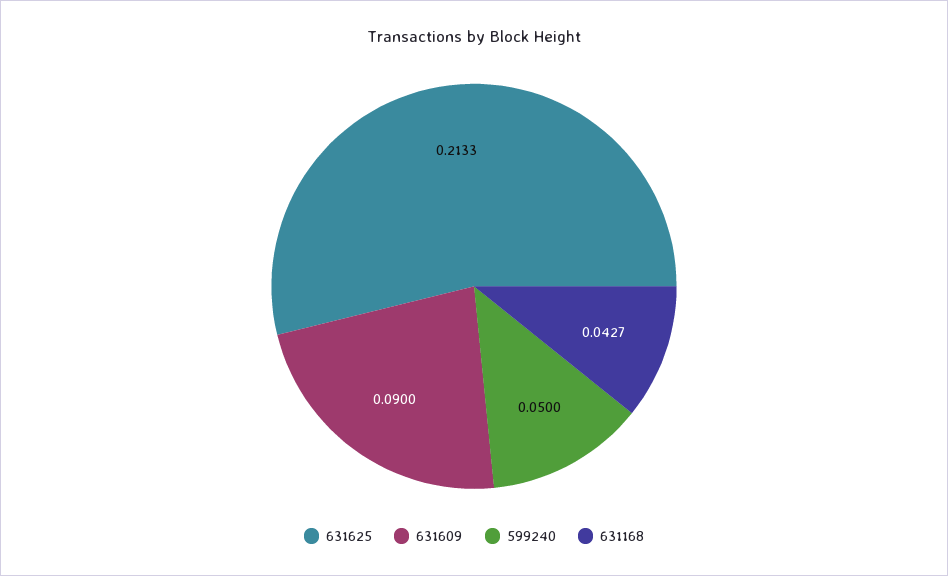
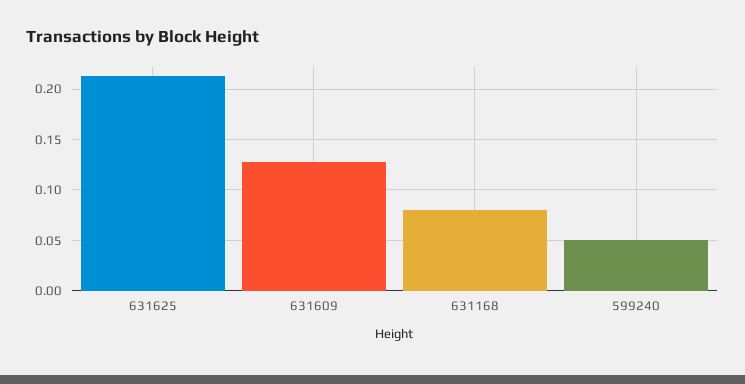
631609: 0.09 -> 0.13
631168: 0.0427 -> 0.08

